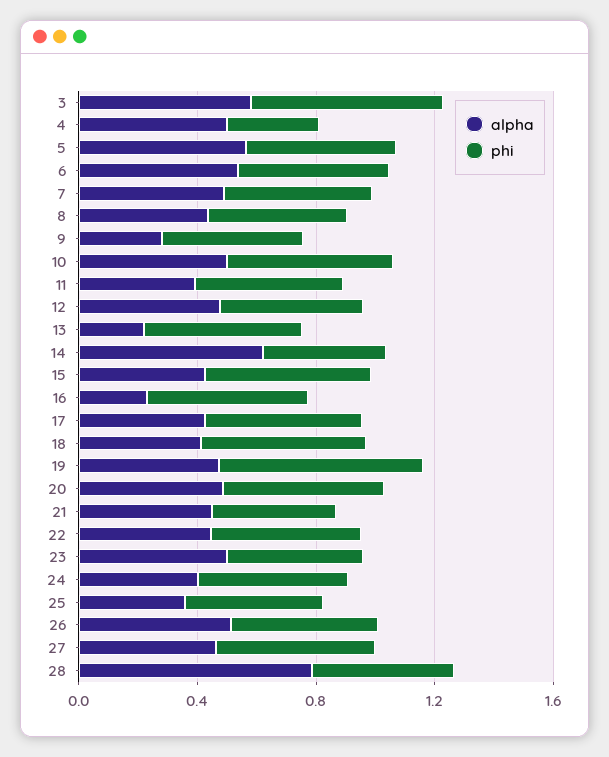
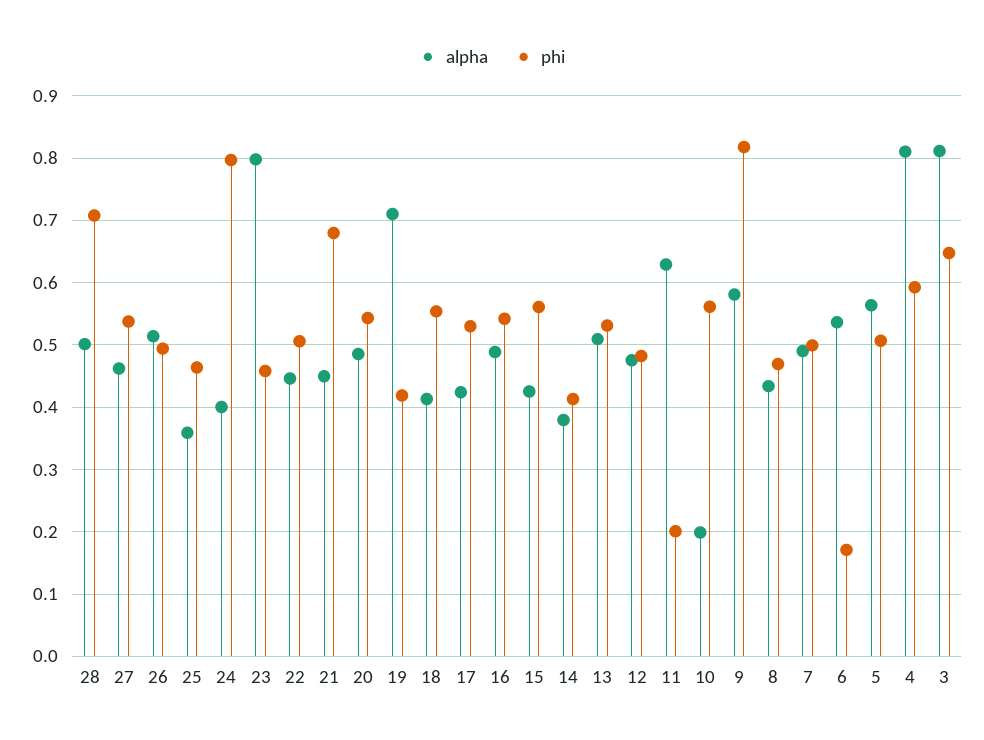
alpha, 3: 0.6 -> 0.81
alpha, 4: 0.5 -> 0.81
phi, 4: 0.3 -> 0.59
phi, 6: 0.5 -> 0.17
alpha, 9: 0.3 -> 0.58
phi, 9: 0.5 -> 0.82
alpha, 10: 0.5 -> 0.2
alpha, 11: 0.4 -> 0.63
phi, 11: 0.5 -> 0.2
alpha, 13: 0.2 -> 0.51
alpha, 14: 0.6 -> 0.38
alpha, 16: 0.2 -> 0.49
alpha, 19: 0.5 -> 0.71
phi, 19: 0.7 -> 0.42
phi, 21: 0.4 -> 0.68
alpha, 23: 0.5 -> 0.8
phi, 24: 0.5 -> 0.8
alpha, 28: 0.8 -> 0.5
phi, 28: 0.5 -> 0.71

